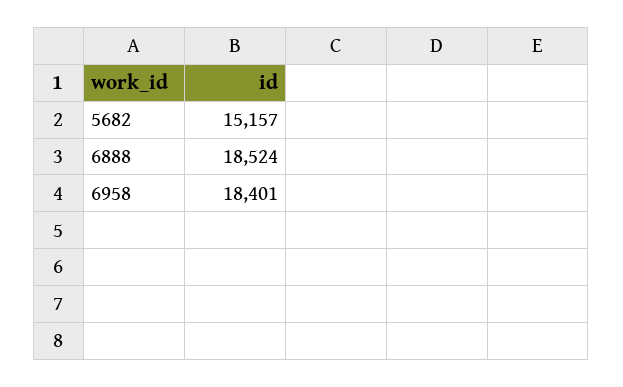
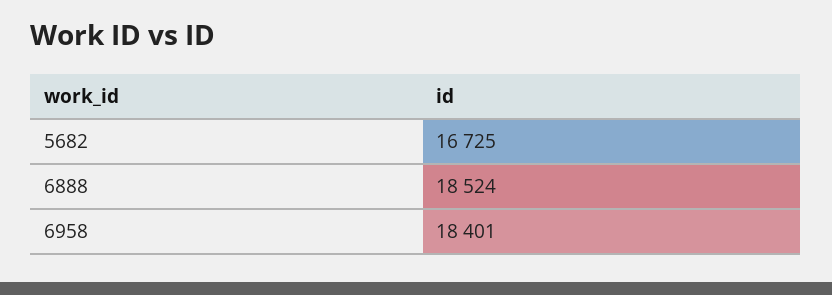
5682: 15157 -> 16725

